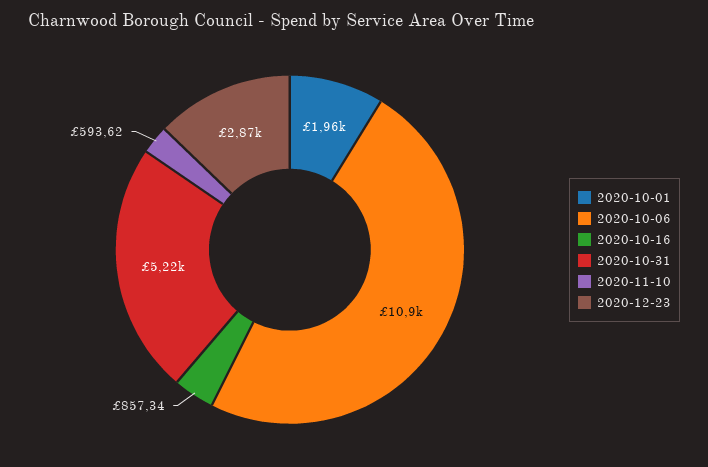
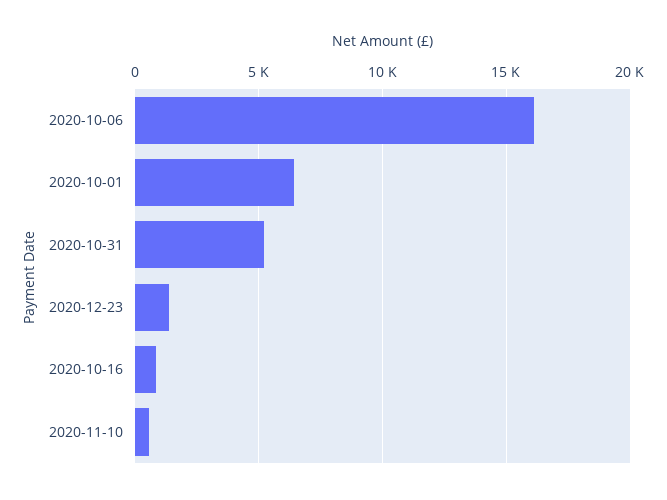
2020-10-01: 1960 -> 6500
2020-10-06: 10900 -> 16000
2020-12-23: 2870 -> 1500

